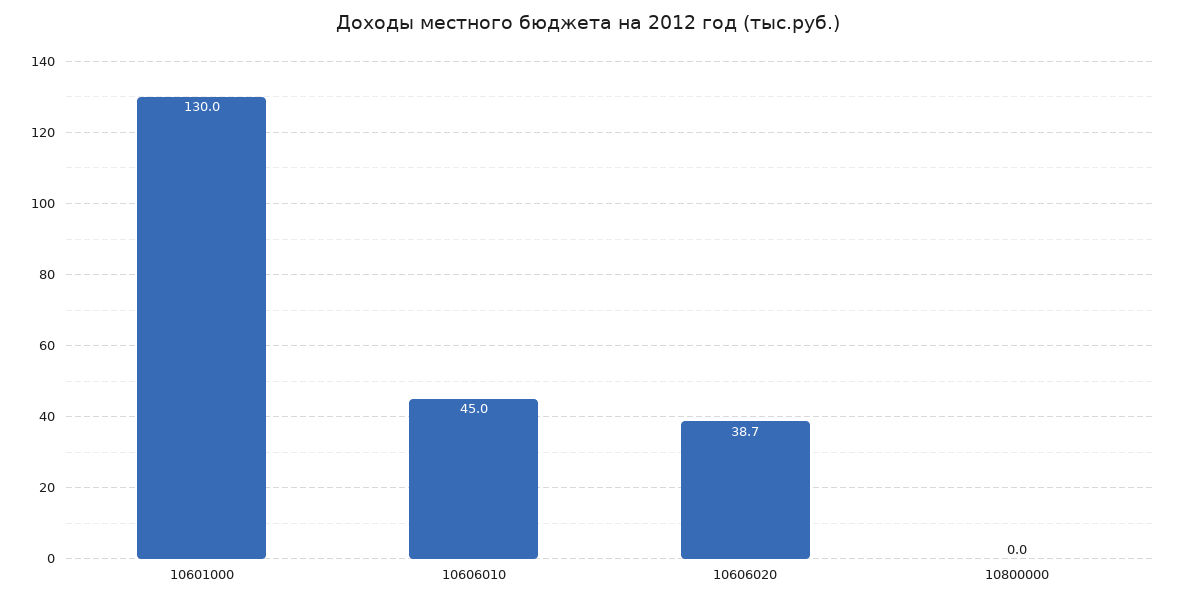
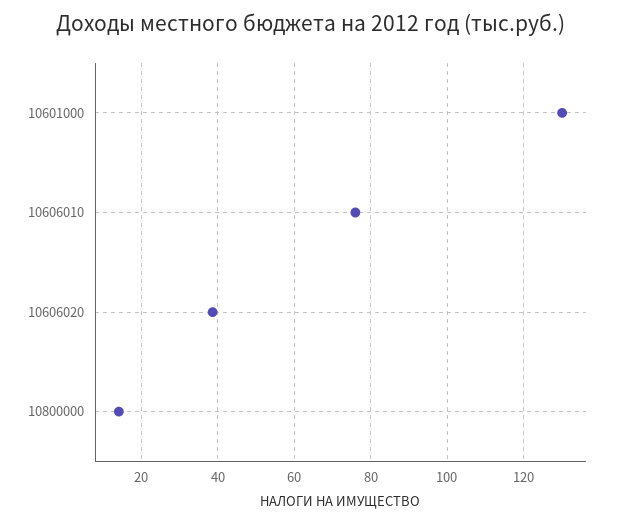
10606010: 45 -> 76
10800000: 0 -> 14

